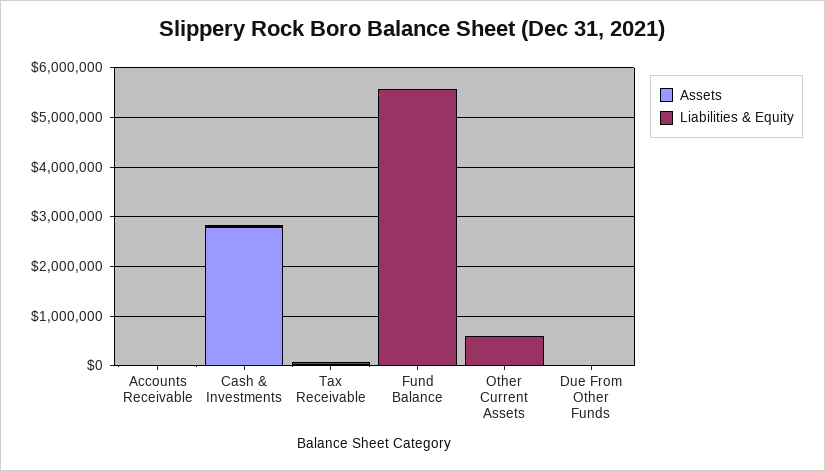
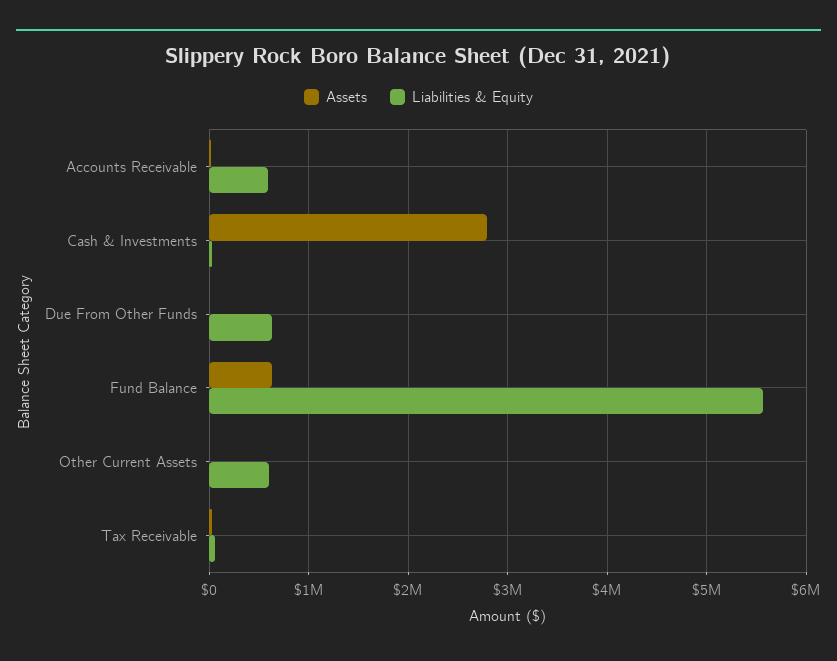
Liabilities & Equity, Accounts Receivable: 0 -> 600000
Assets, Fund Balance: 0 -> 600000
Liabilities & Equity, Due From Other Funds: 0 -> 600000

